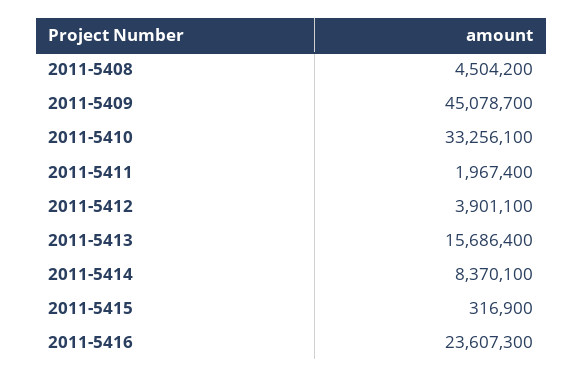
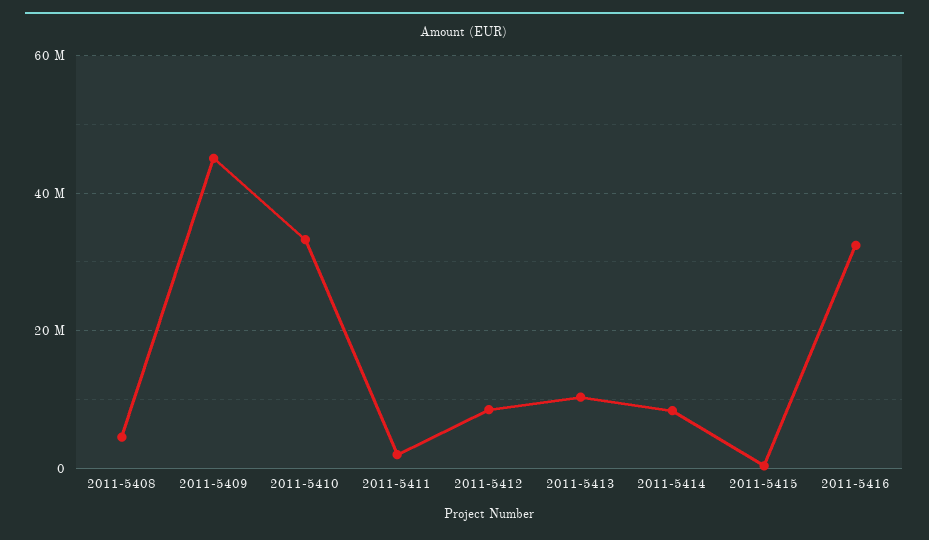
2011-5412: 3901100 -> 8000000
2011-5413: 15686400 -> 10000000
2011-5416: 23607300 -> 32000000

